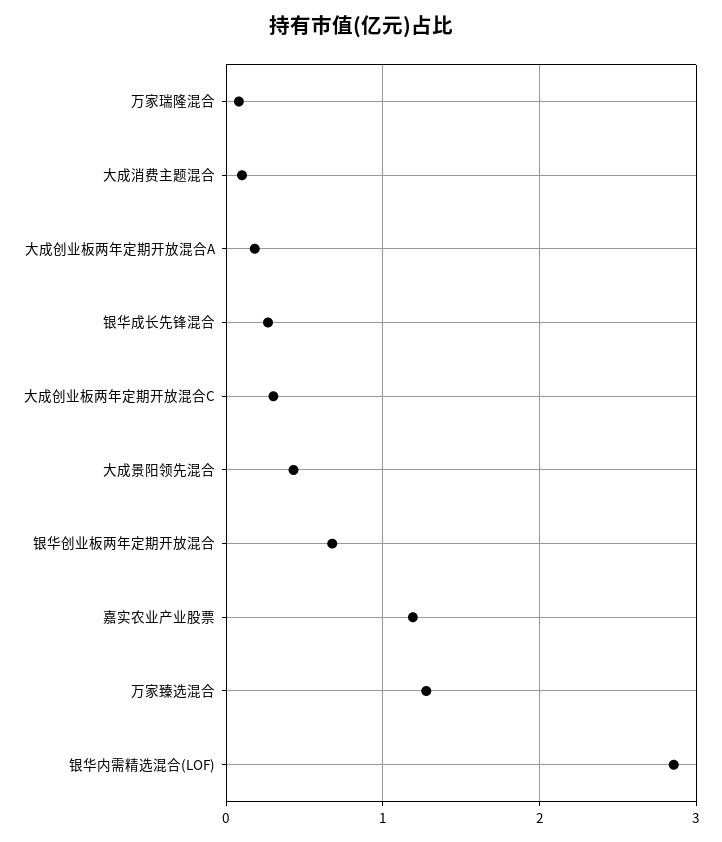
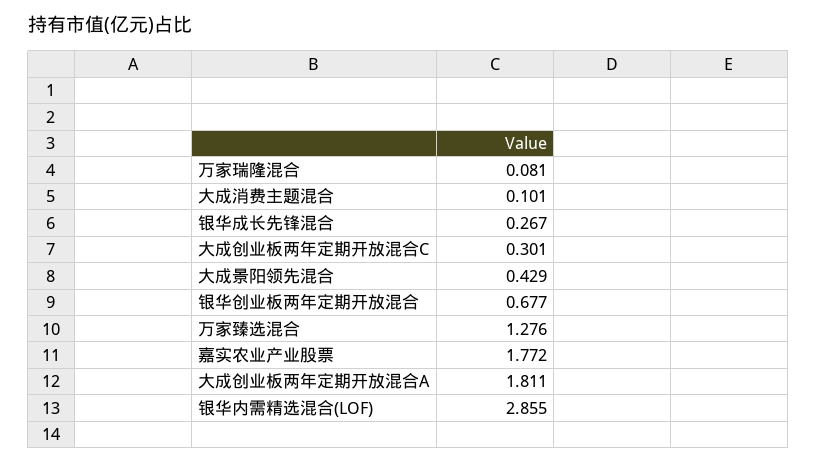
大成创业板两年定期开放混合A: 0.2 -> 1.811
嘉实农业产业股票: 1.2 -> 1.772

